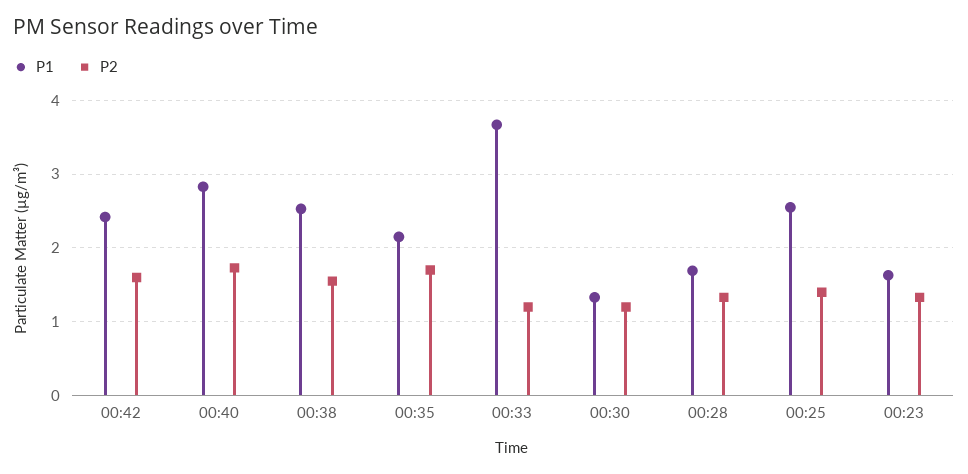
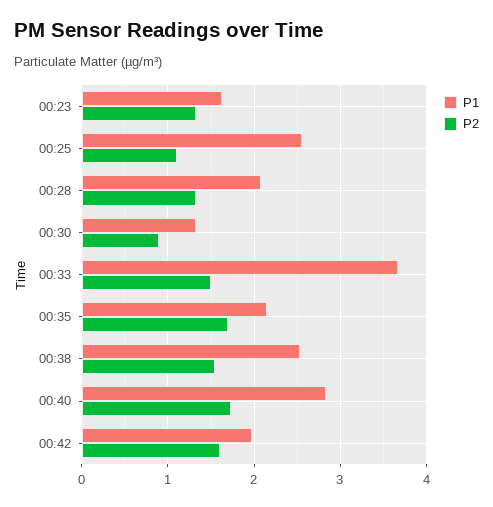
P1, 00:42: 2.4 -> 2
P2, 00:33: 1.2 -> 1.5
P2, 00:30: 1.2 -> 0.9
P1, 00:28: 1.7 -> 2.1
P2, 00:25: 1.4 -> 1.1

